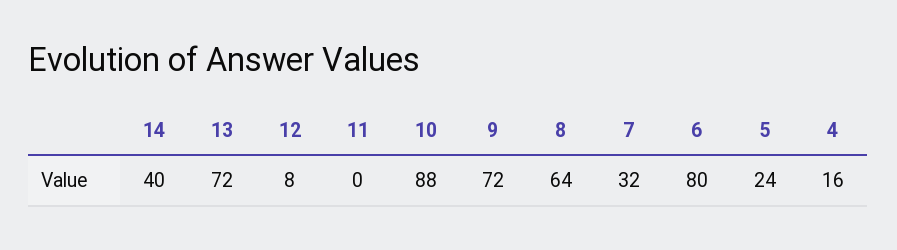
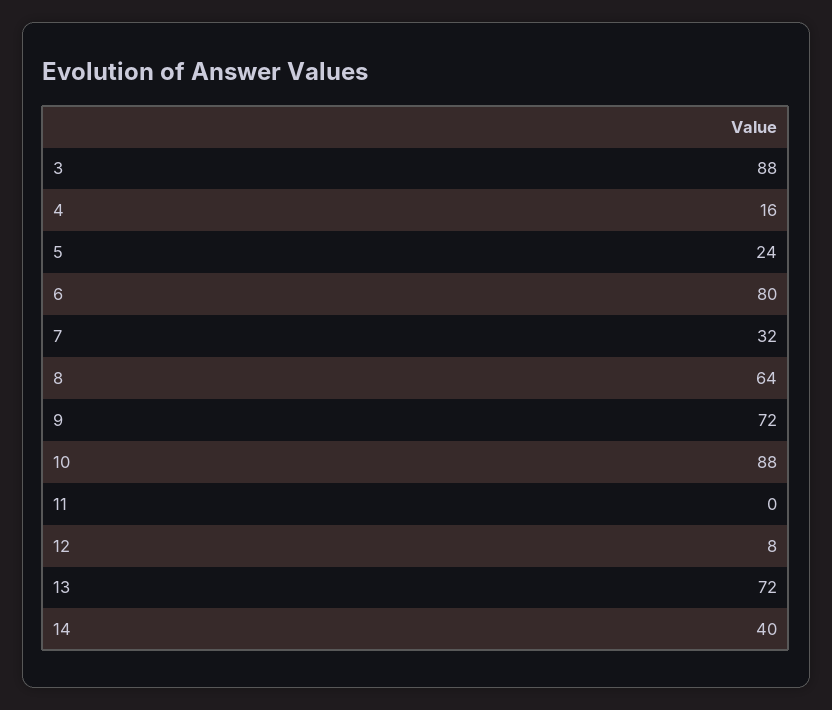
3: none -> 88

